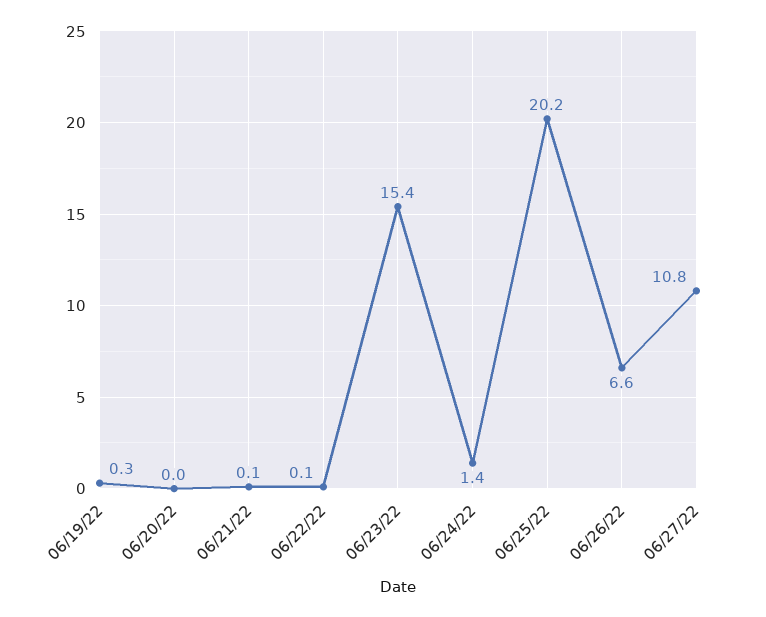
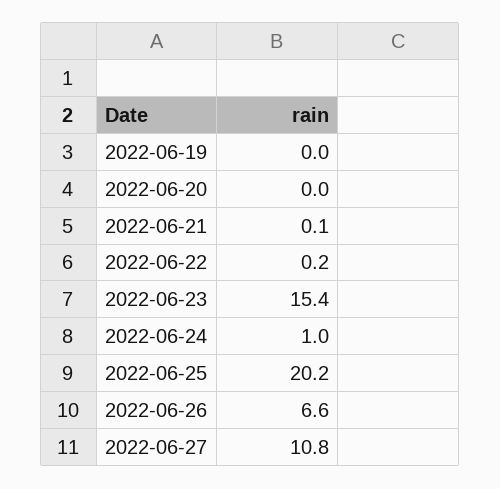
06/19/22: 0.3 -> 0
06/22/22: 0.1 -> 0.2
06/24/22: 1.4 -> 1

